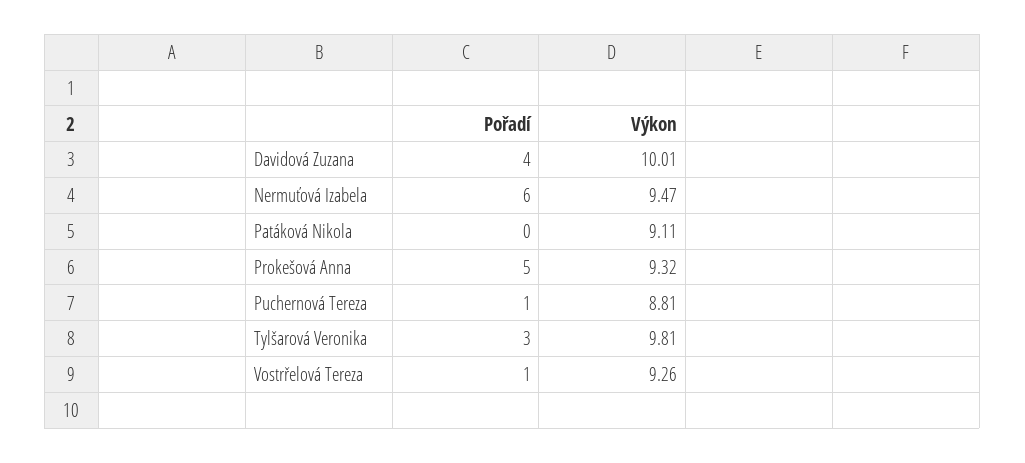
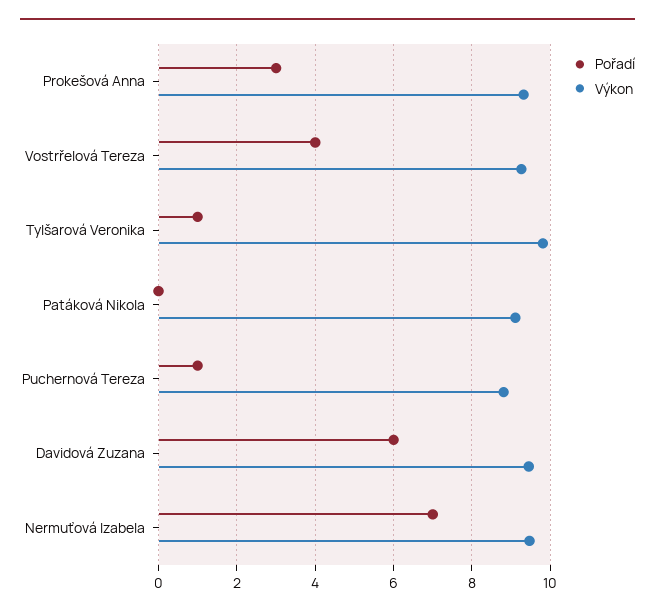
Pořadí, Davidová Zuzana: 4 -> 6
Výkon, Davidová Zuzana: 10.01 -> 9.4
Pořadí, Nermuťová Izabela: 6 -> 7
Pořadí, Prokešová Anna: 5 -> 3
Pořadí, Tylšarová Veronika: 3 -> 1
Pořadí, Vostrřelová Tereza: 1 -> 4

